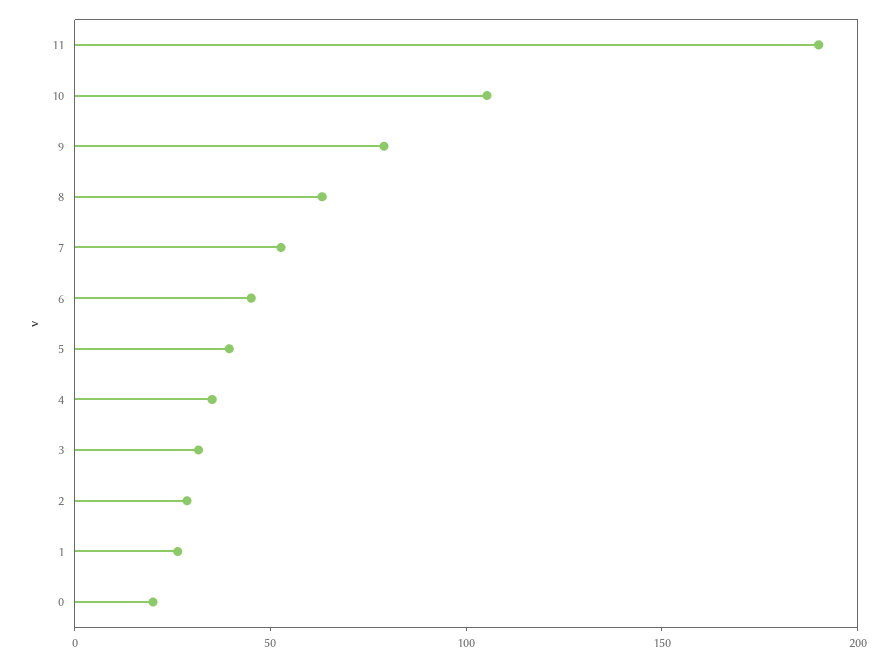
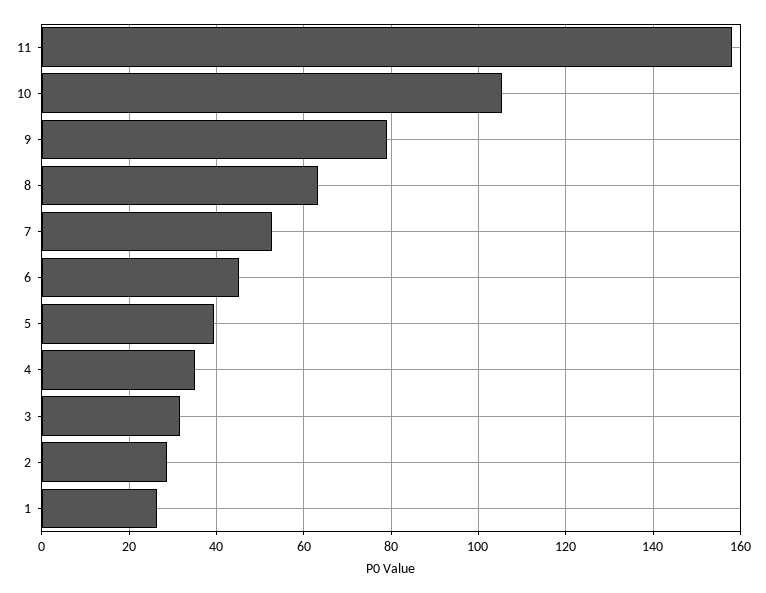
11: 190 -> 158
0: 20 -> none

